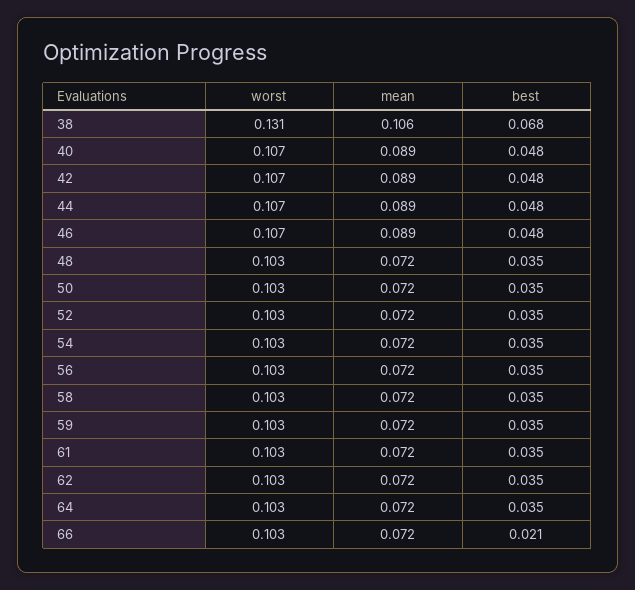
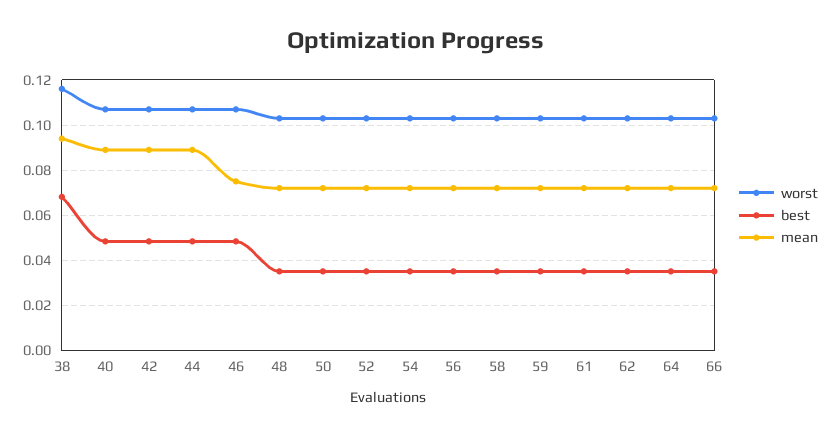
worst, 38: 0.131 -> 0.115
mean, 38: 0.106 -> 0.095
mean, 46: 0.089 -> 0.075
best, 66: 0.021 -> 0.035

